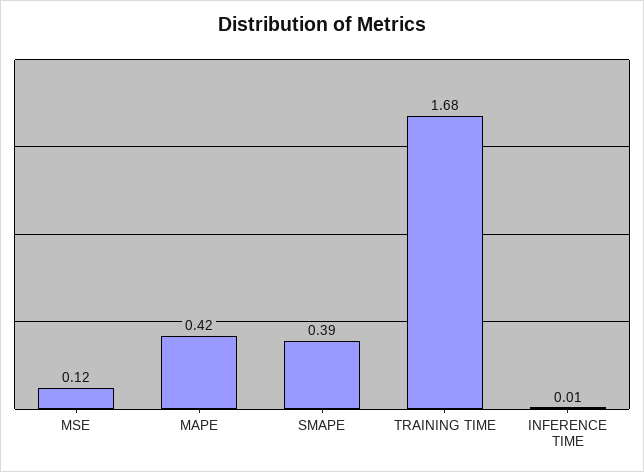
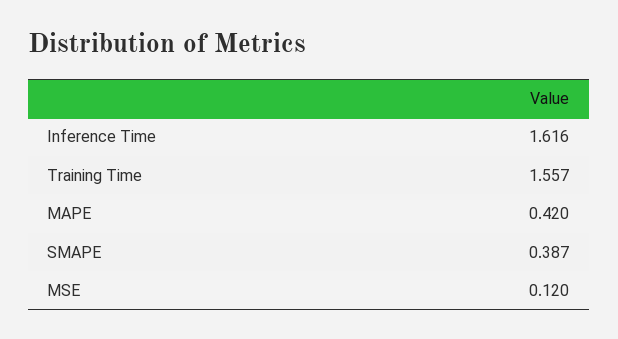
TRAINING TIME: 1.68 -> 1.557
INFERENCE TIME: 0.01 -> 1.616

